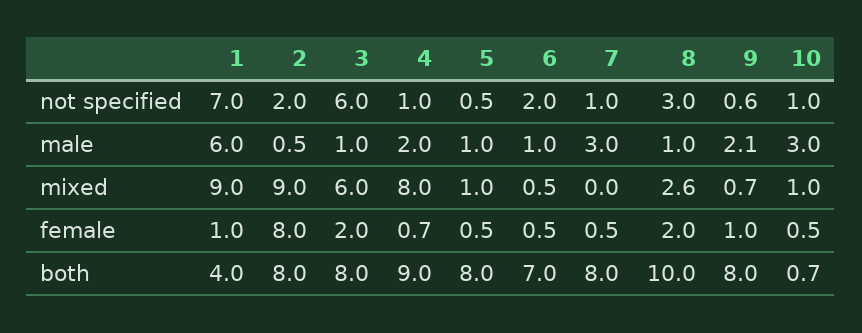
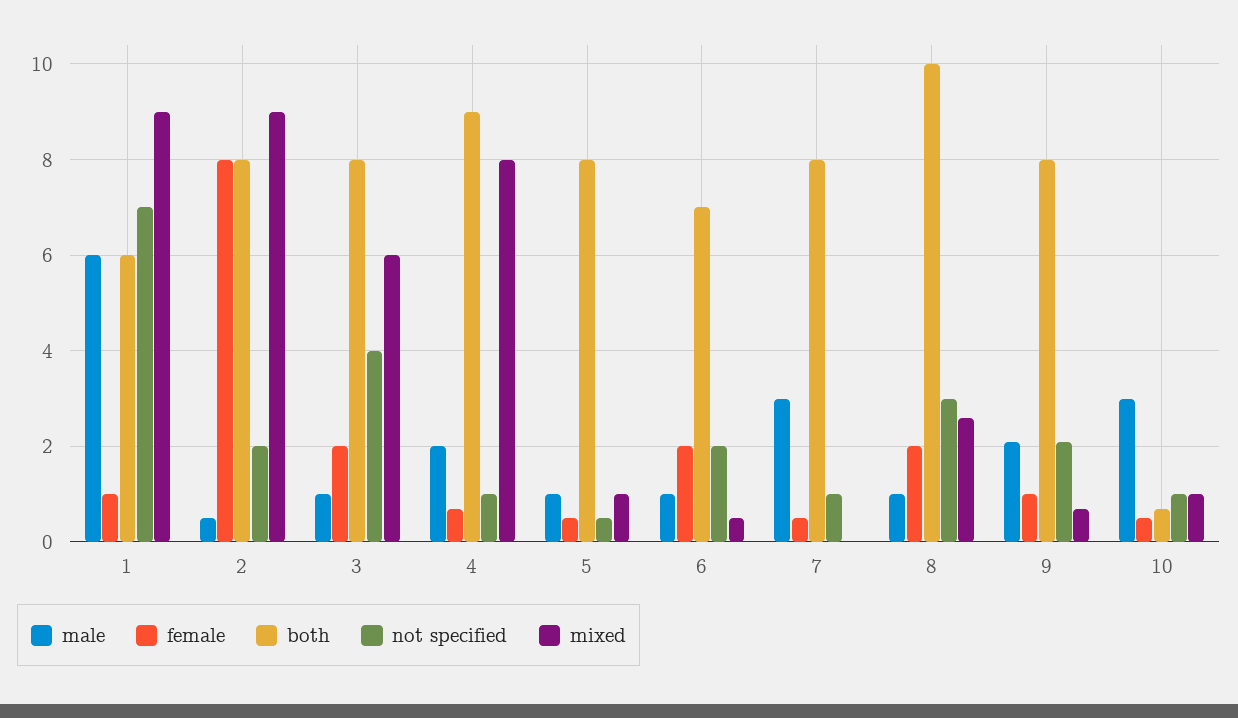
not specified, 3: 6 -> 4
not specified, 9: 0.6 -> 2
female, 6: 0.5 -> 2
both, 1: 4 -> 6

